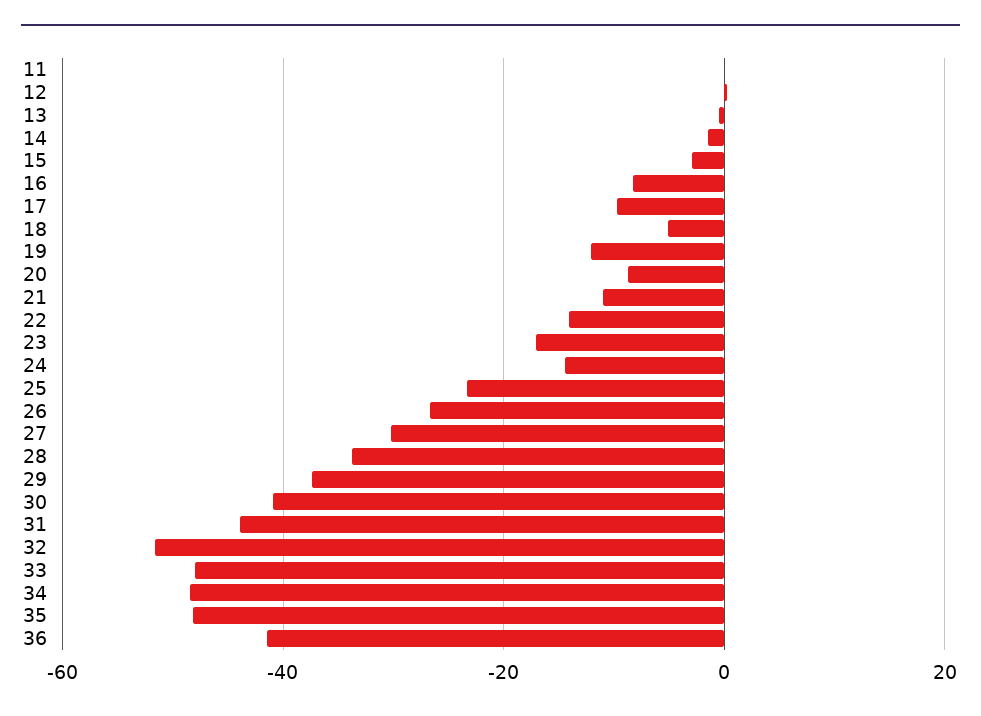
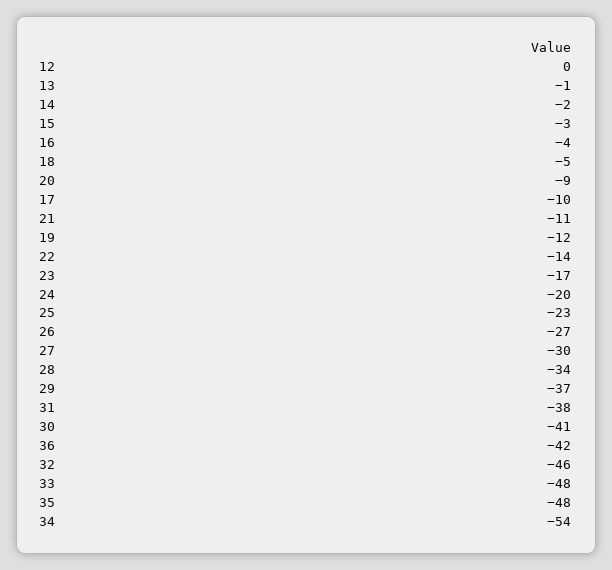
11: 0 -> none
16: -8 -> -4
24: -14 -> -20
31: -44 -> -38
32: -52 -> -46
34: -48 -> -54

